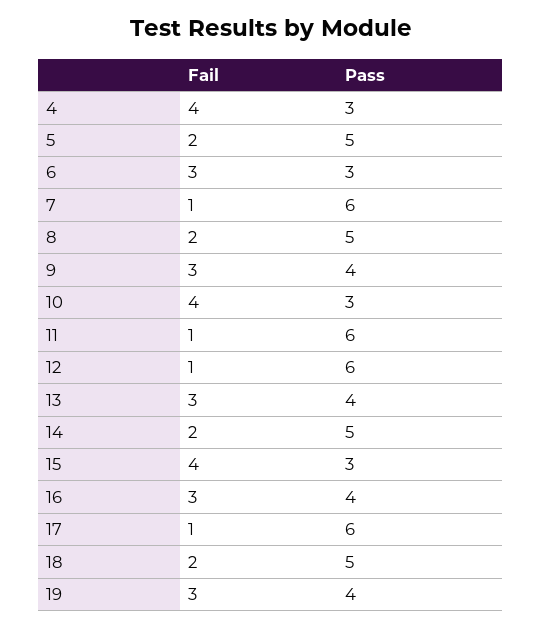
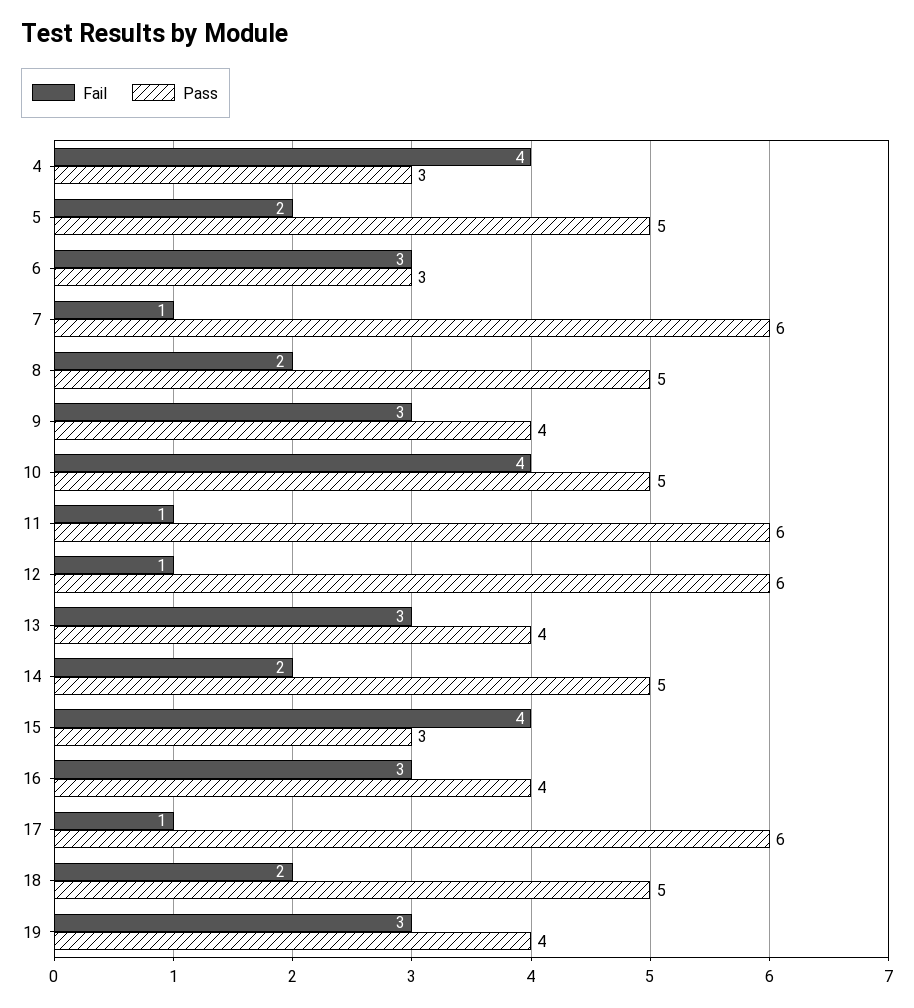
Pass, 10: 3 -> 5

